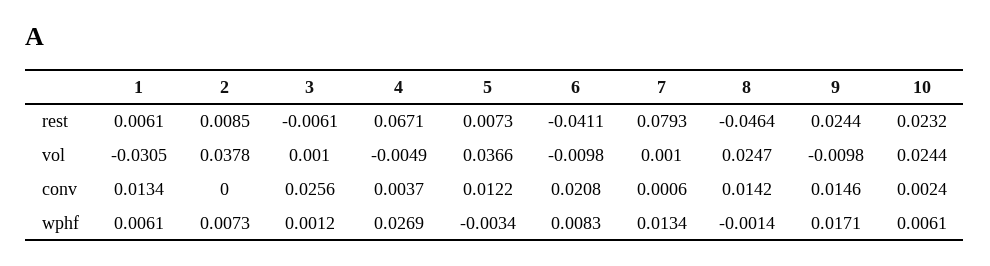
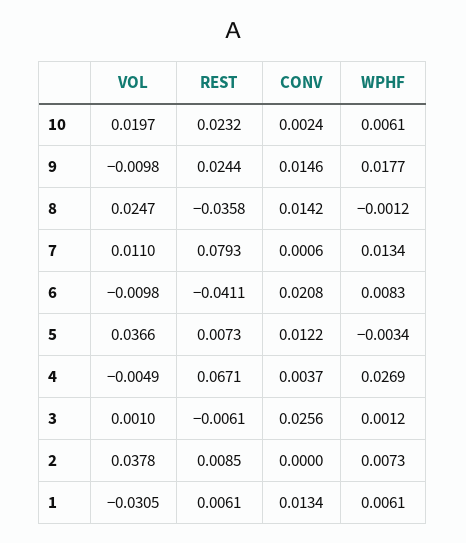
8, rest: -0.0464 -> -0.0358
7, vol: 0.001 -> 0.011
10, vol: 0.0244 -> 0.0197
8, wphf: -0.0014 -> -0.0012
9, wphf: 0.0171 -> 0.0177

